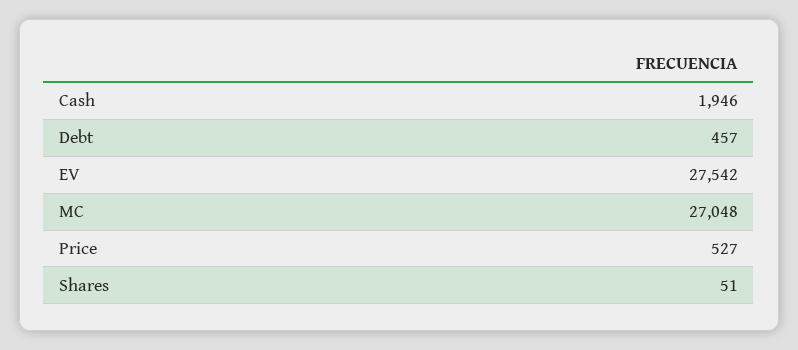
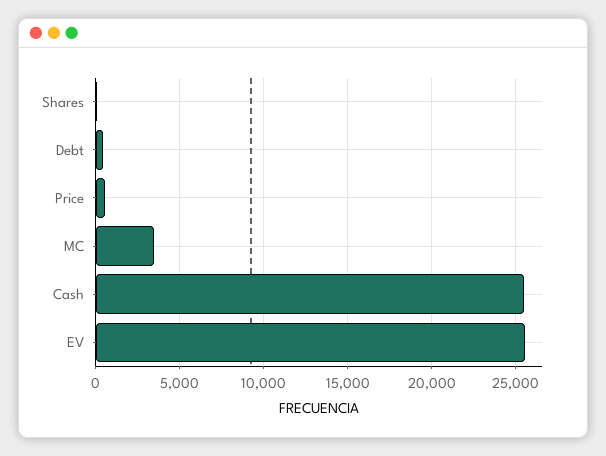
Cash: 1946 -> 25500
EV: 27542 -> 25500
MC: 27048 -> 3500

